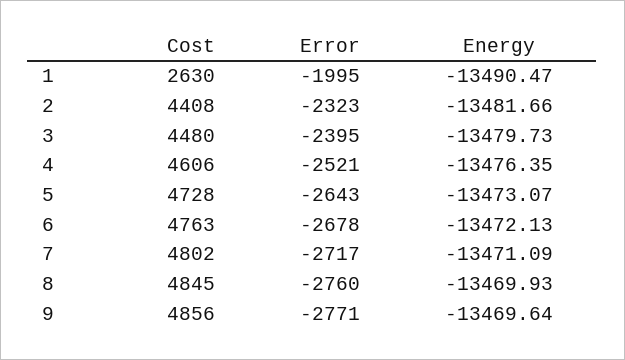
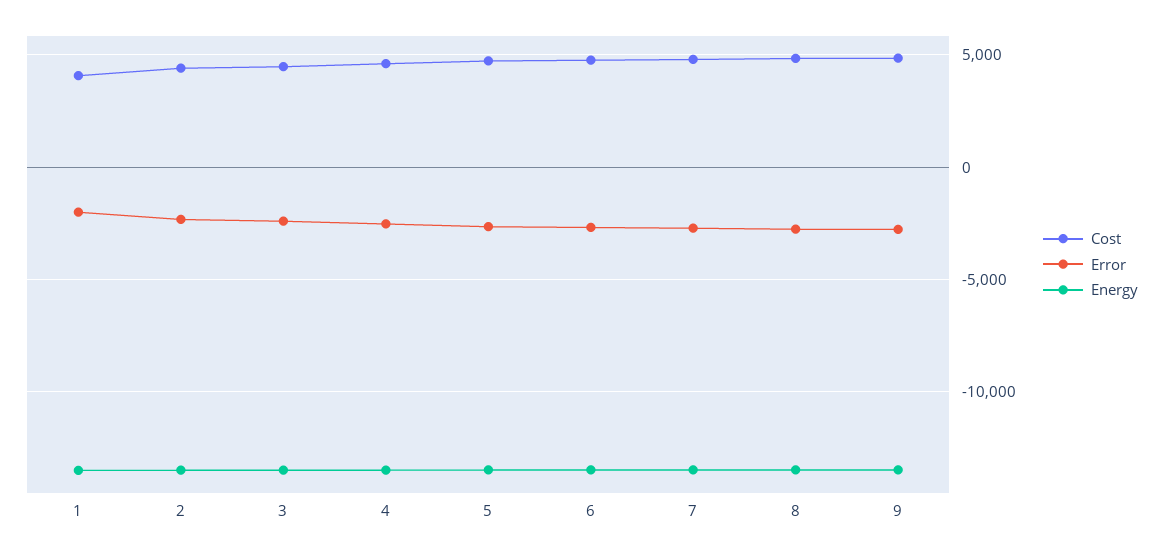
Cost, 1: 2630 -> 4000

